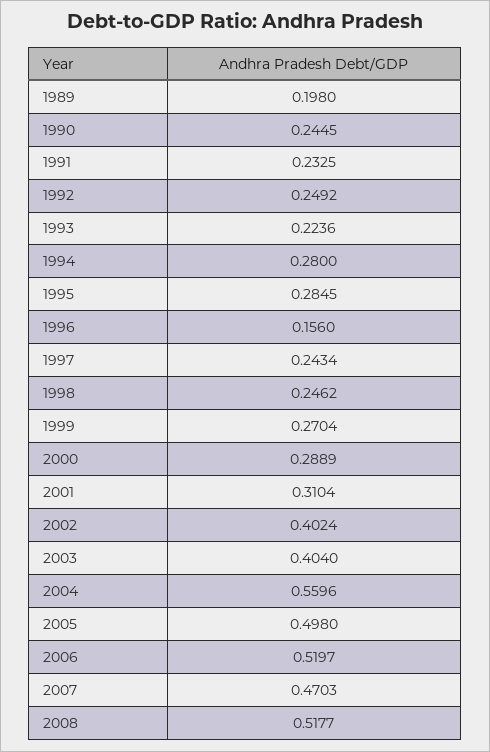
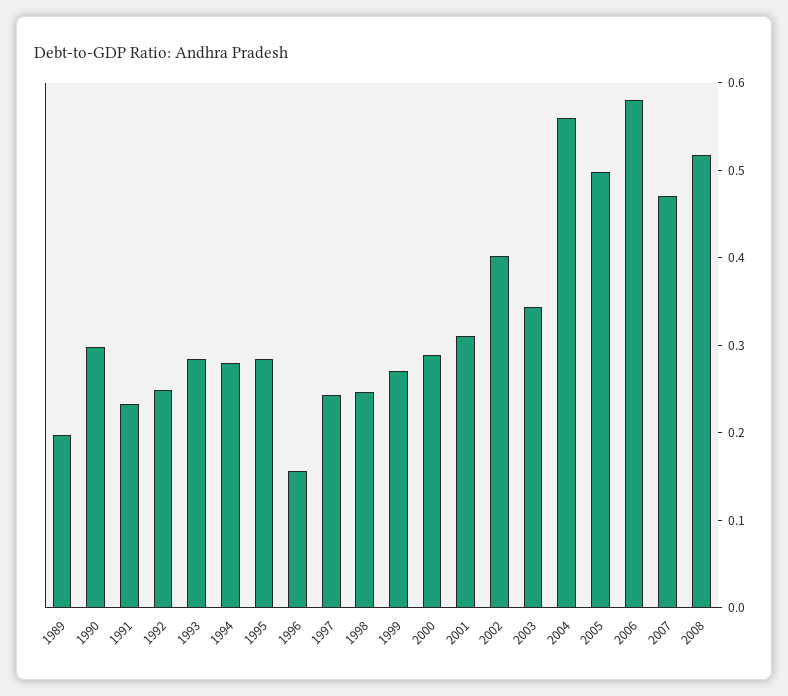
1990: 0.2445 -> 0.3
1993: 0.2236 -> 0.28
2003: 0.404 -> 0.34
2006: 0.5197 -> 0.58

